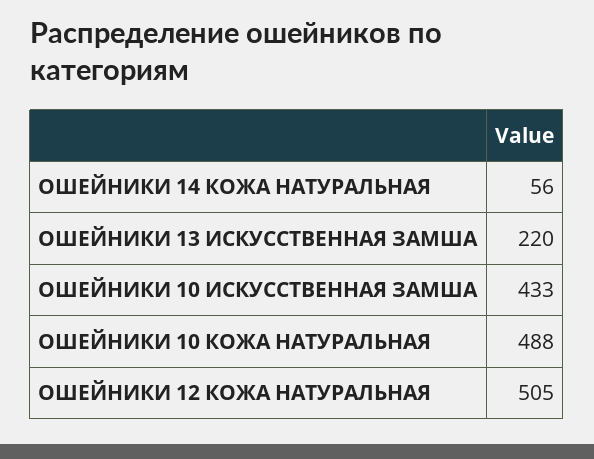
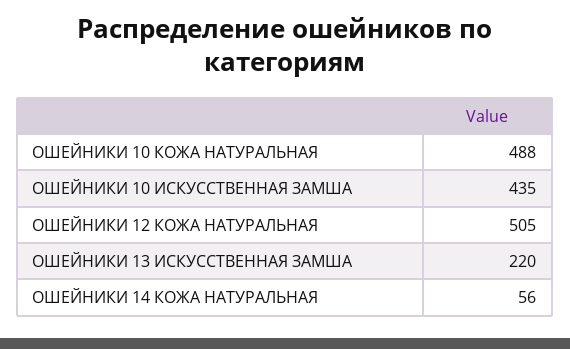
ОШЕЙНИКИ 10 ИСКУССТВЕННАЯ ЗАМША: 433 -> 435

